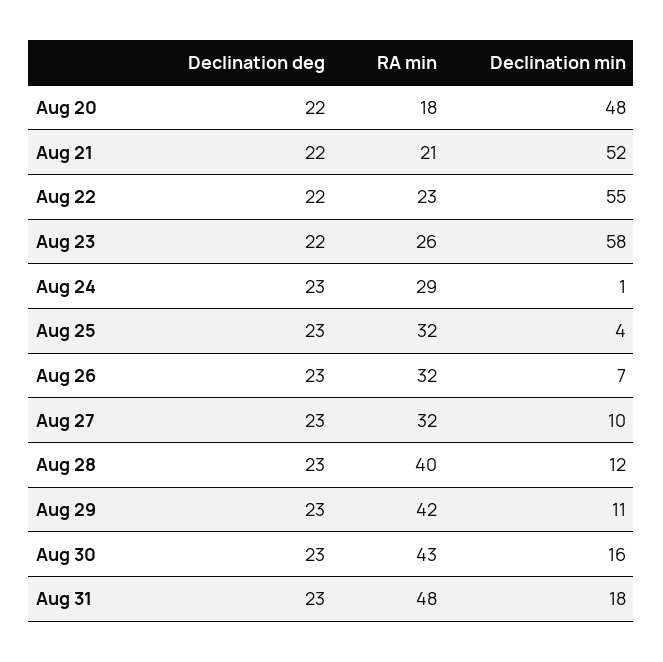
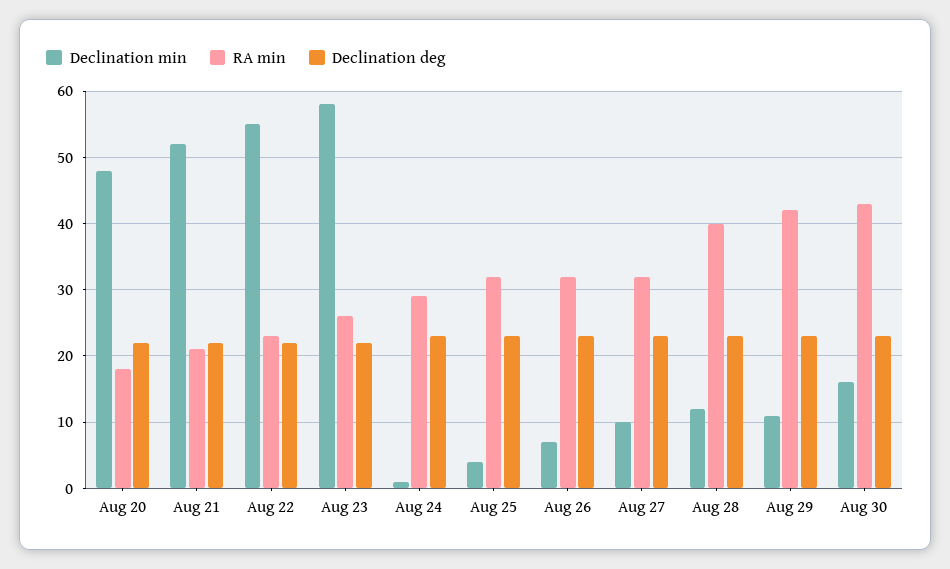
Declination deg, Aug 31: 23 -> none
RA min, Aug 31: 48 -> none
Declination min, Aug 31: 18 -> none

